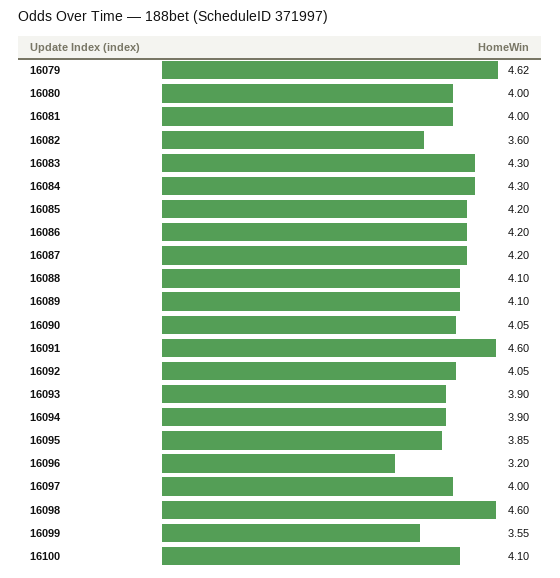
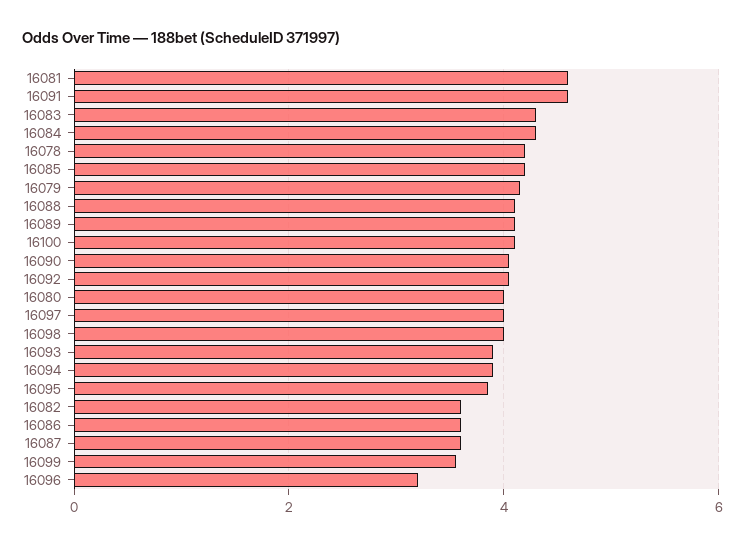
16079: 4.62 -> 4.2
16081: 4 -> 4.6
16086: 4.2 -> 3.6
16087: 4.2 -> 3.6
16098: 4.6 -> 4
16078: none -> 4.2

